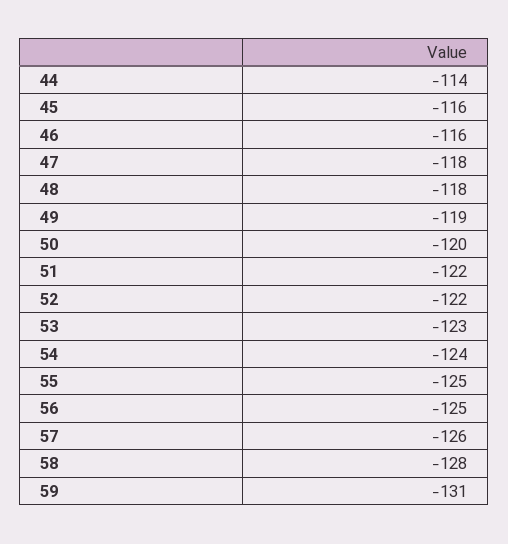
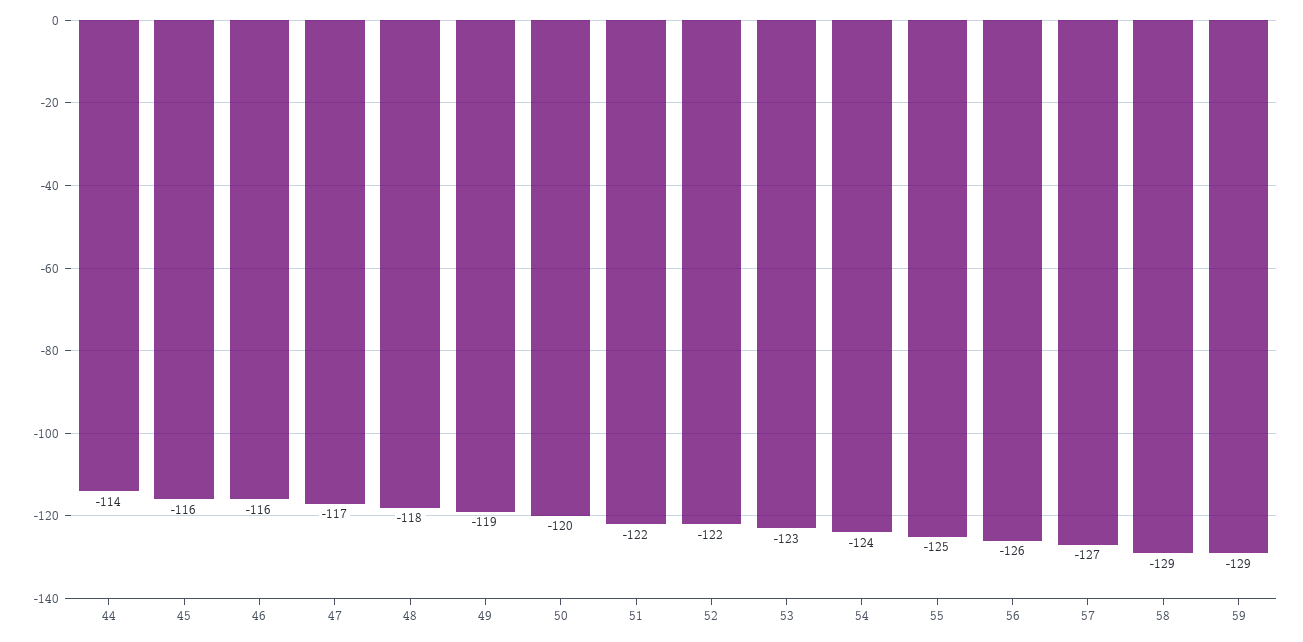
47: -118 -> -117
56: -125 -> -126
57: -126 -> -127
58: -128 -> -129
59: -131 -> -129

